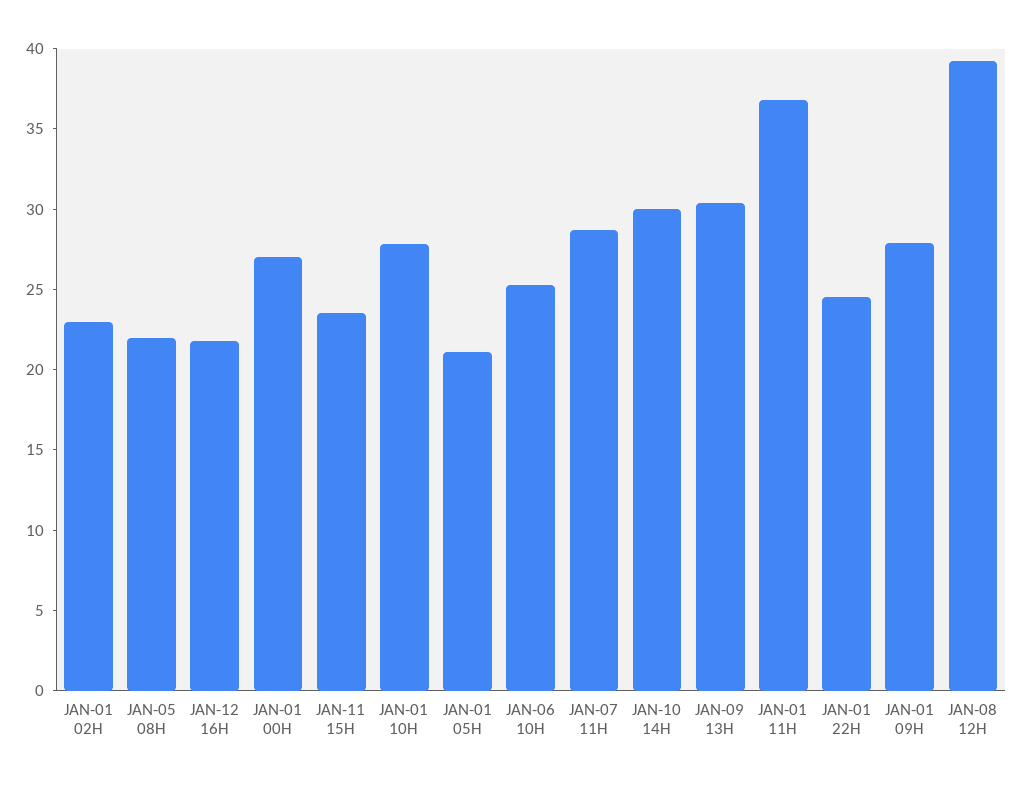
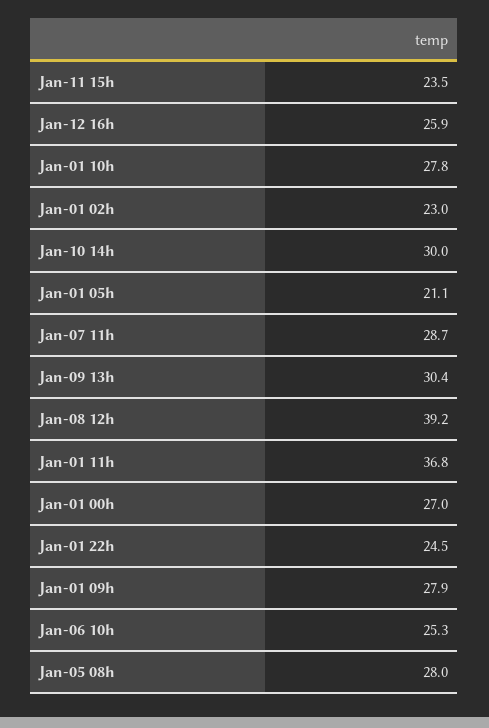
JAN-05 08H: 22 -> 28
JAN-12 16H: 22 -> 25.9

